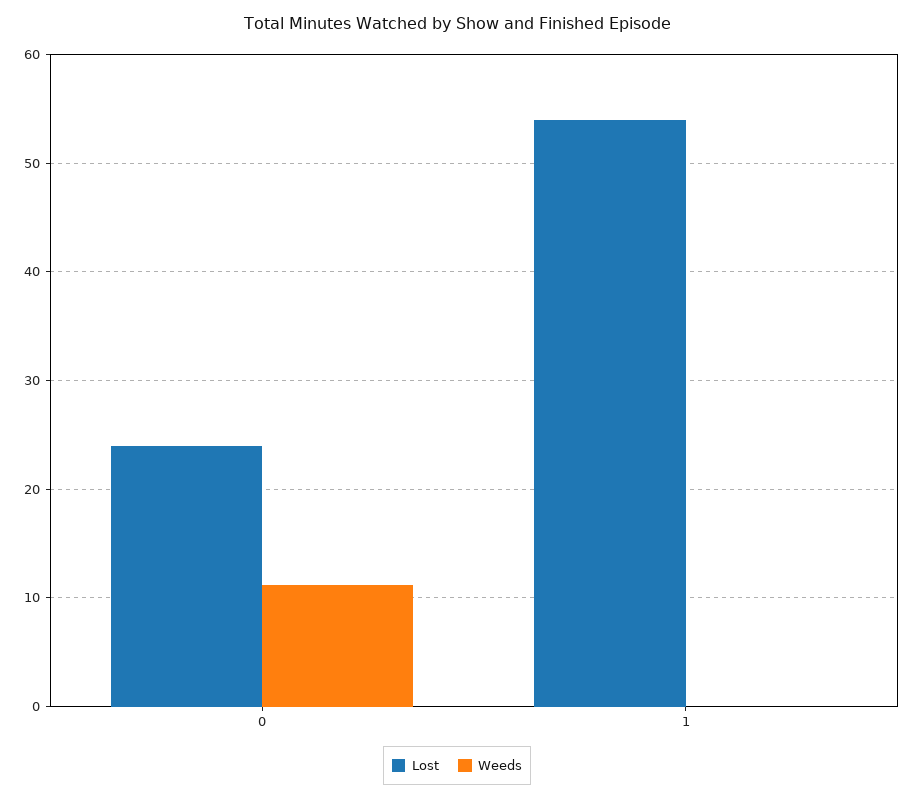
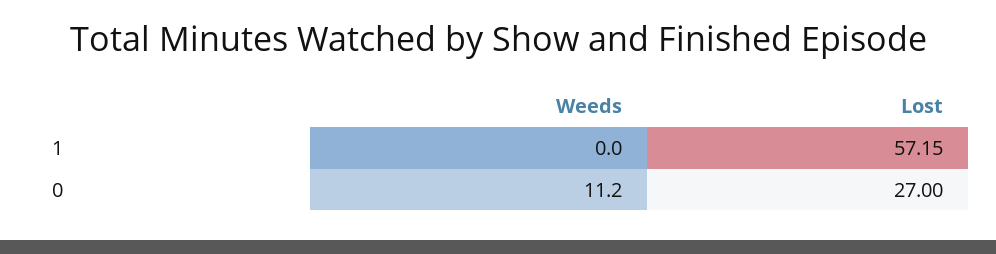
Lost, 0: 24 -> 27
Lost, 1: 54 -> 57.15

